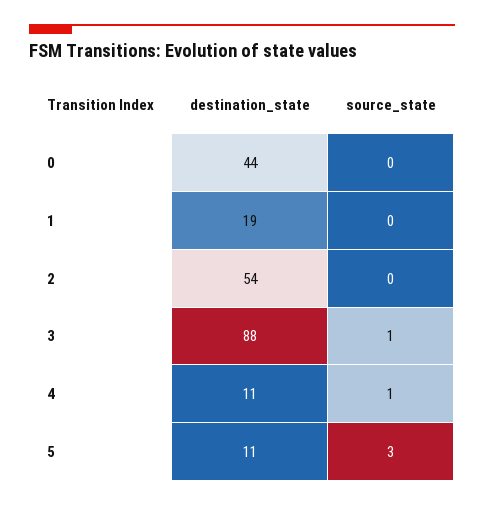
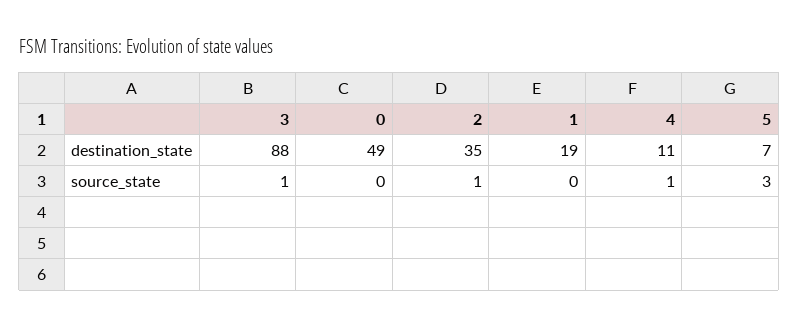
destination_state, 0: 44 -> 49
destination_state, 2: 54 -> 35
source_state, 2: 0 -> 1
destination_state, 5: 11 -> 7

